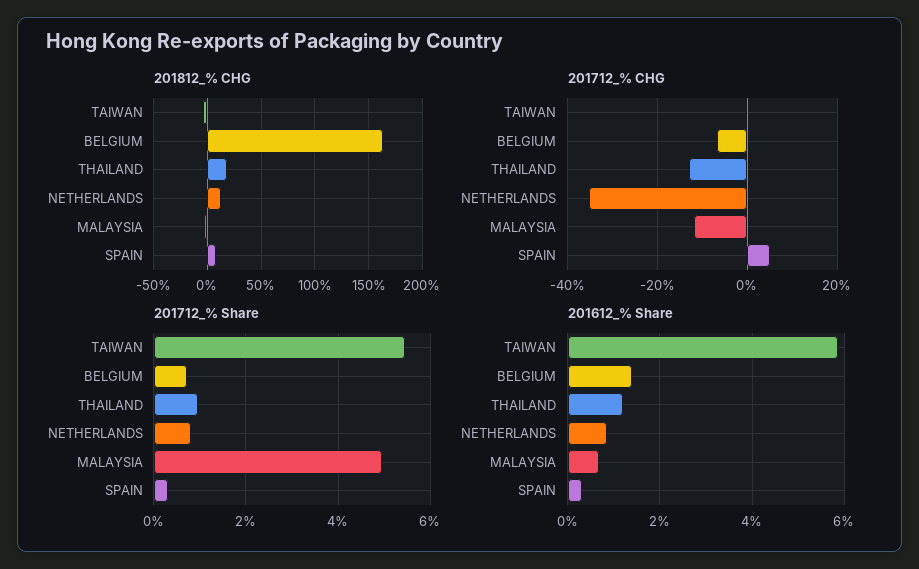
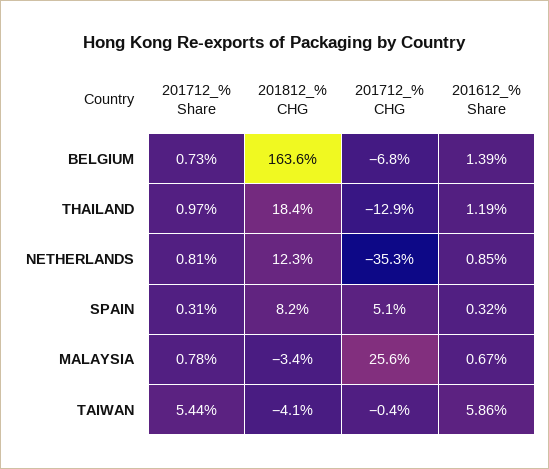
201712_% CHG, MALAYSIA: -12 -> 25.6
201712_% Share, MALAYSIA: 5 -> 0.78

